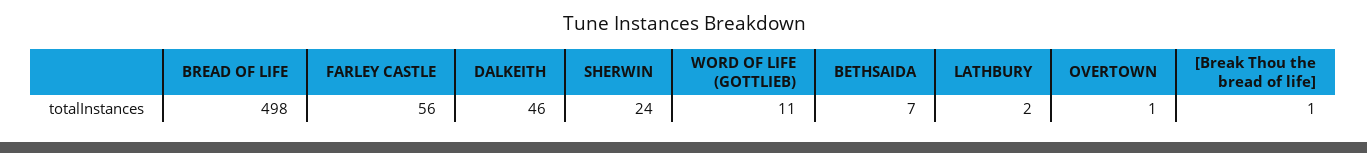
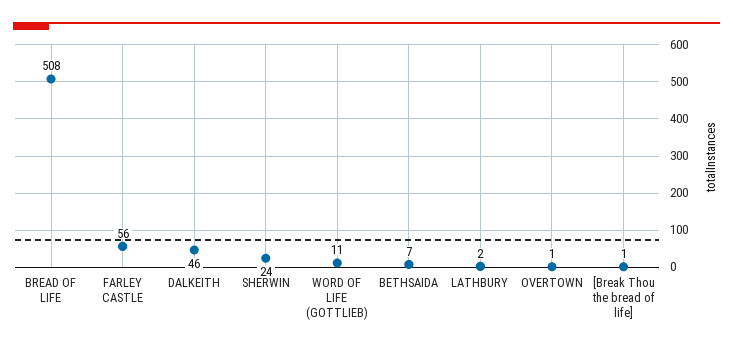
BREAD OF LIFE: 498 -> 508

